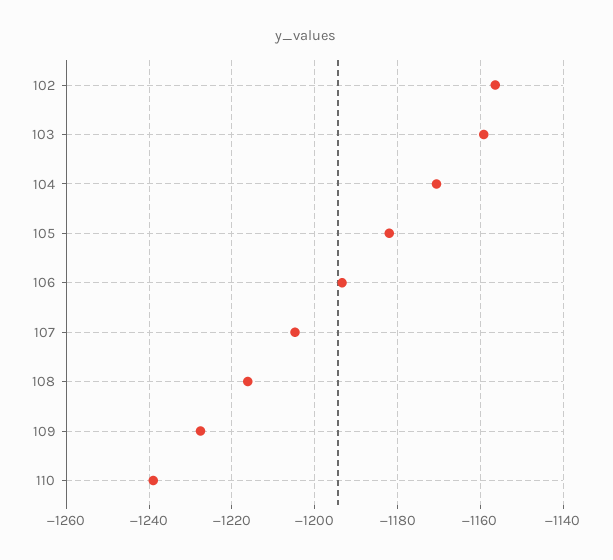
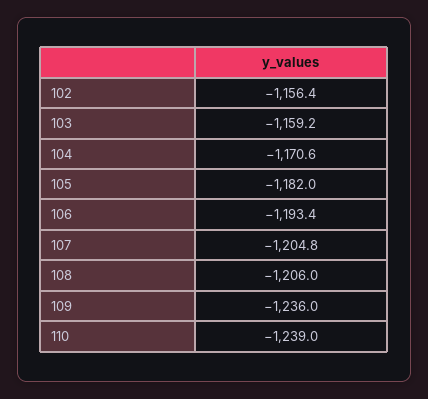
108: -1216 -> -1206
109: -1228 -> -1236

